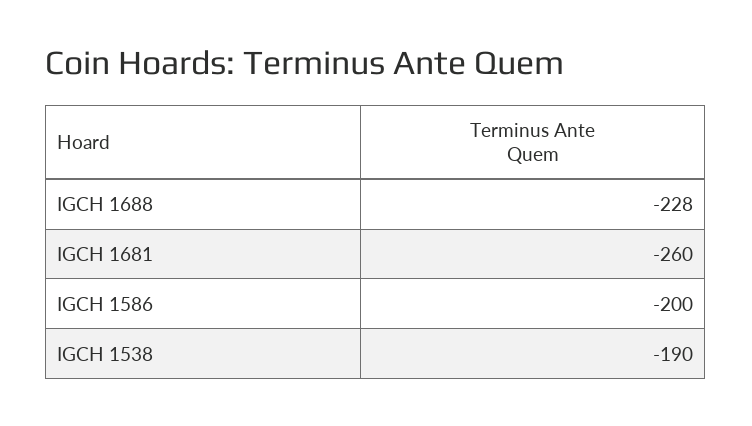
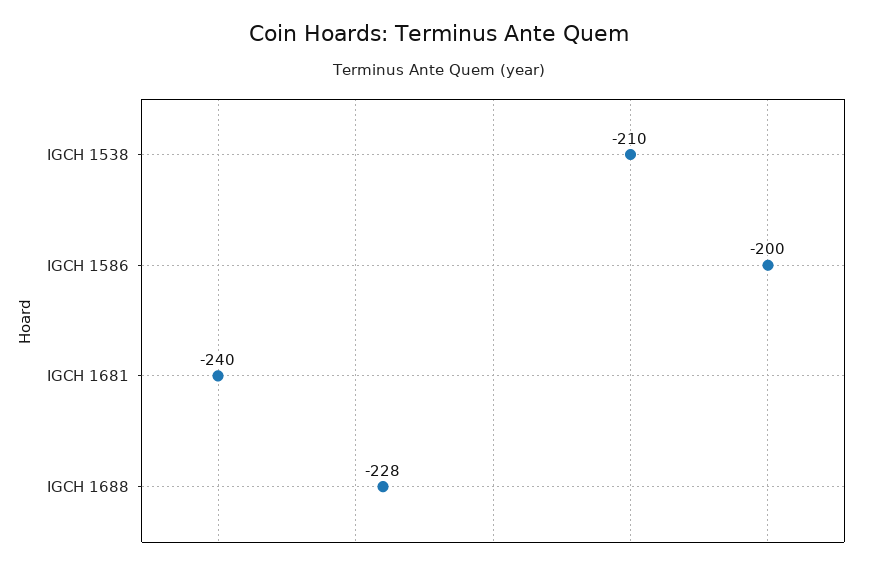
IGCH 1681: -260 -> -240
IGCH 1538: -190 -> -210

